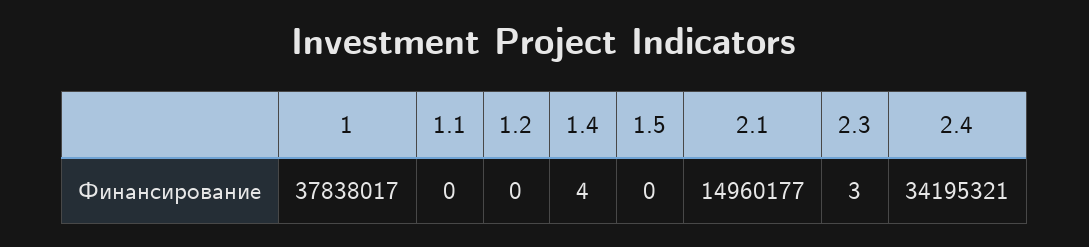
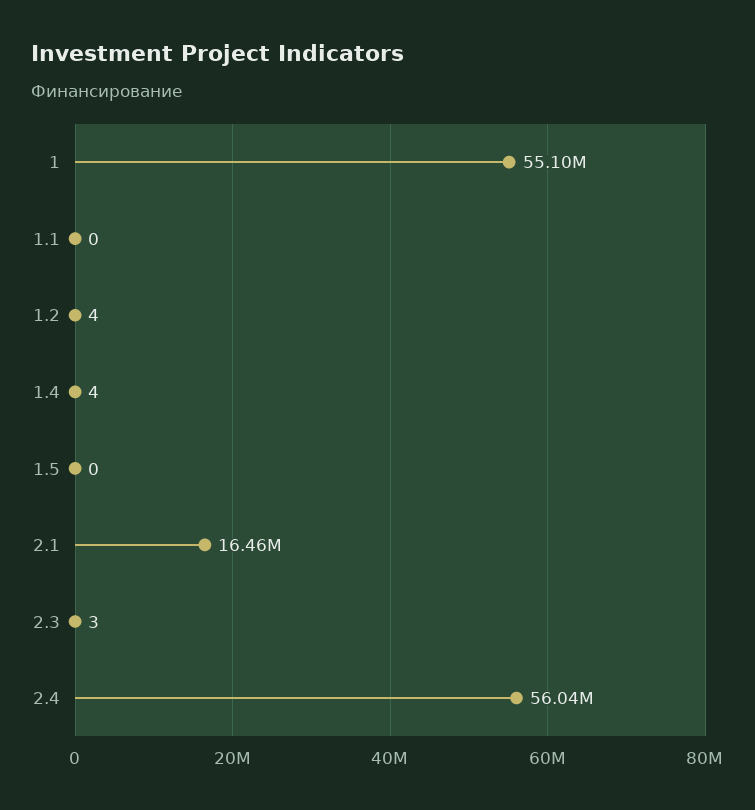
1: 37838017 -> 55100000
1.2: 0 -> 4
2.1: 14960177 -> 16460000
2.4: 34195321 -> 56040000

